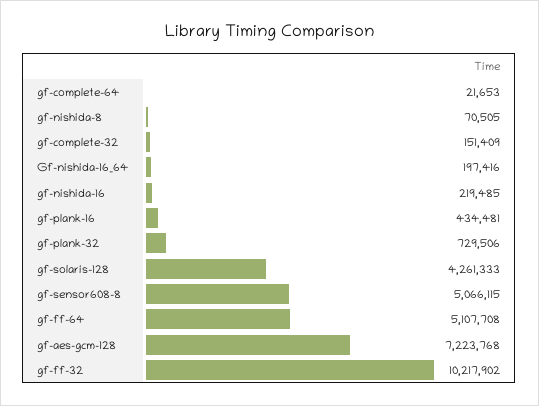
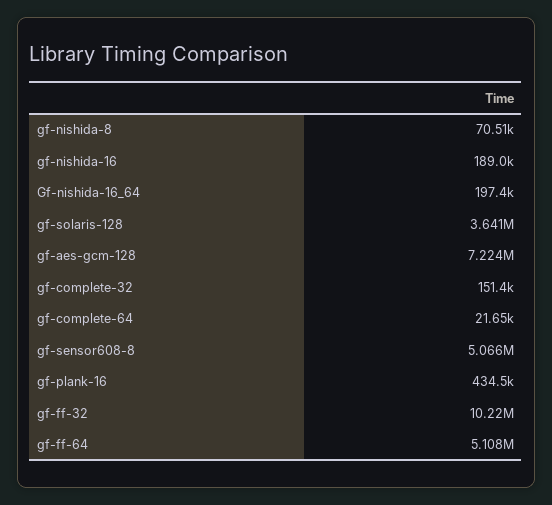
gf-nishida-16: 219485 -> 189000
gf-plank-32: 729506 -> none
gf-solaris-128: 4261333 -> 3641000

